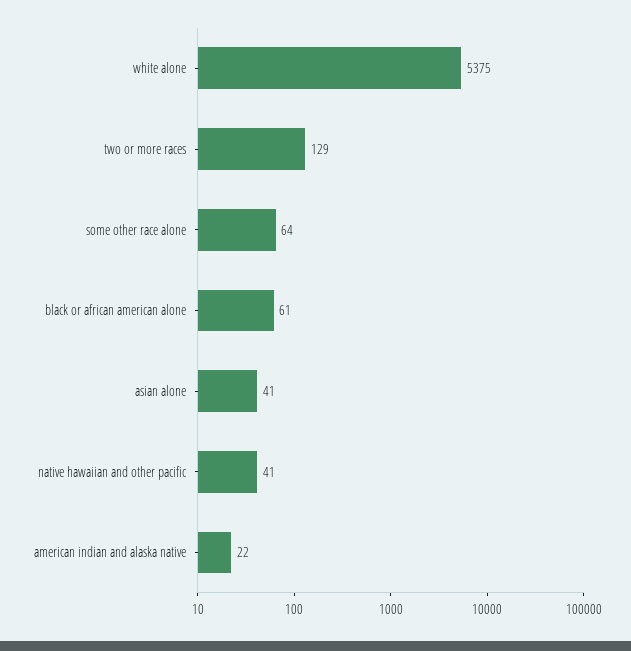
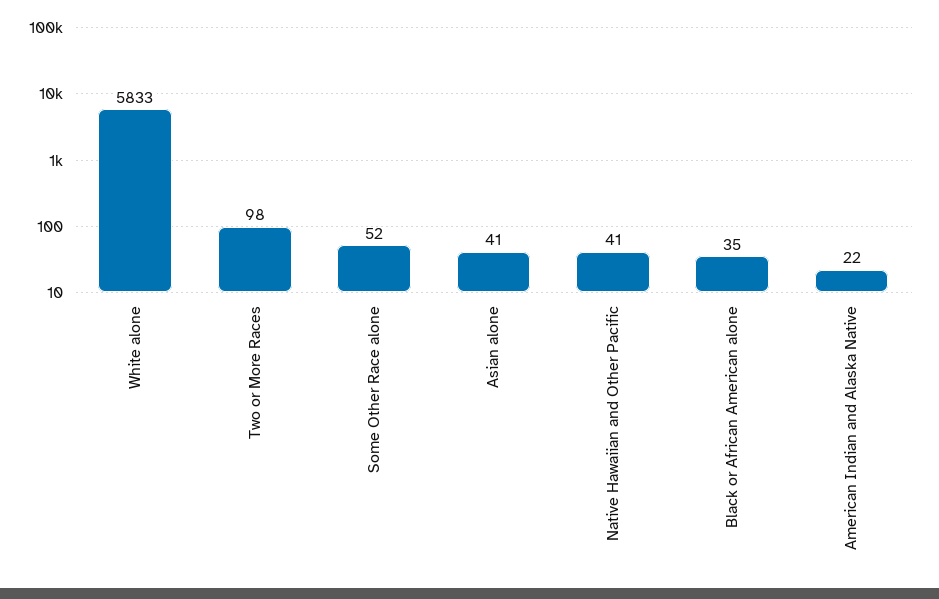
white alone: 5375 -> 5833
two or more races: 129 -> 98
some other race alone: 64 -> 52
black or african american alone: 61 -> 35

